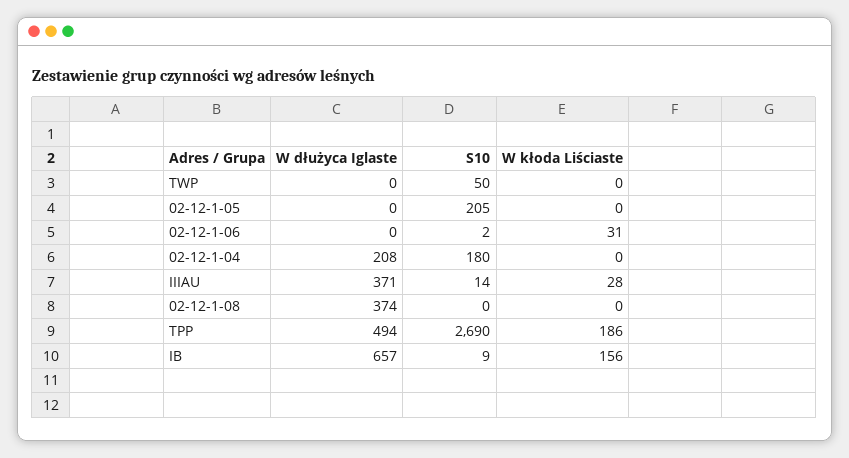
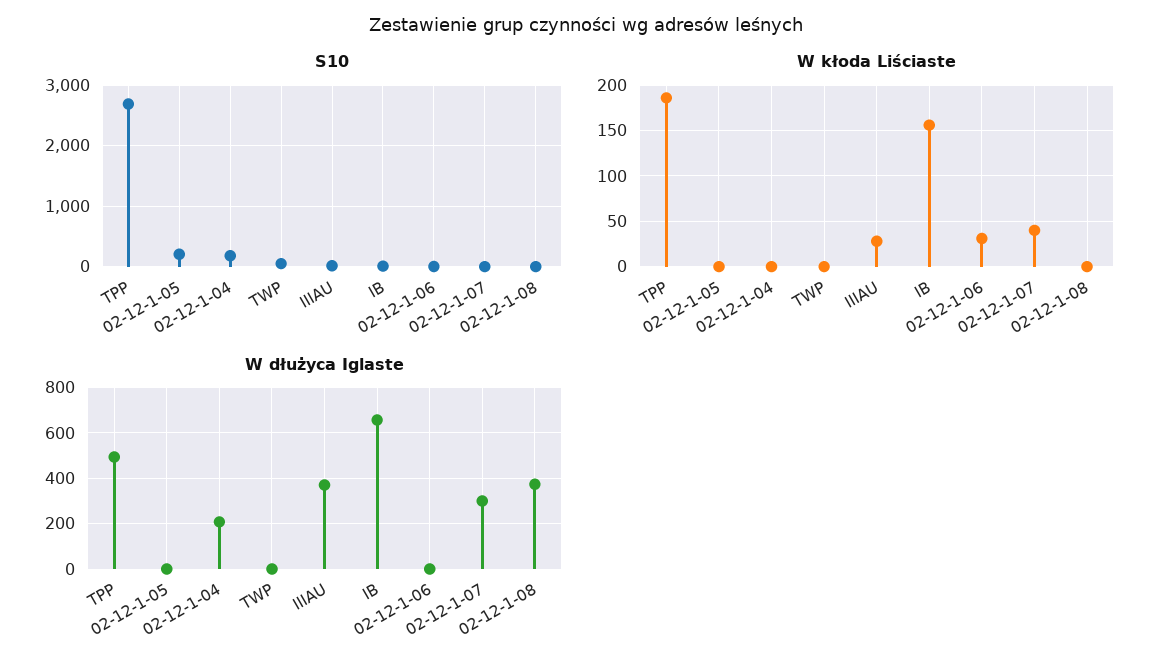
S10, 02-12-1-07: none -> 0
W kłoda Liściaste, 02-12-1-07: none -> 40
W dłużyca Iglaste, 02-12-1-07: none -> 300

